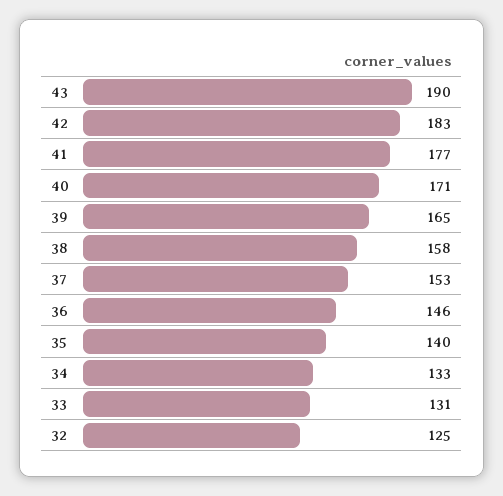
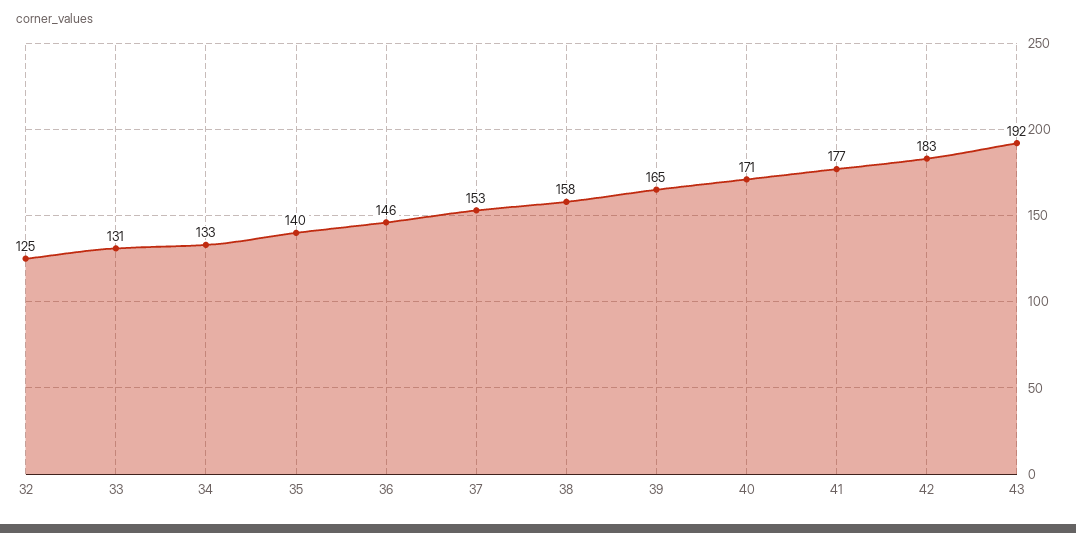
43: 190 -> 192

